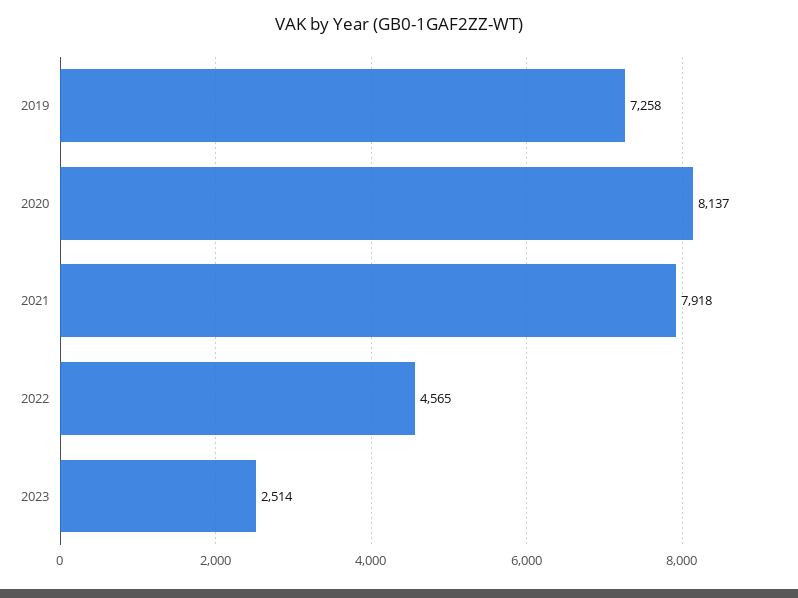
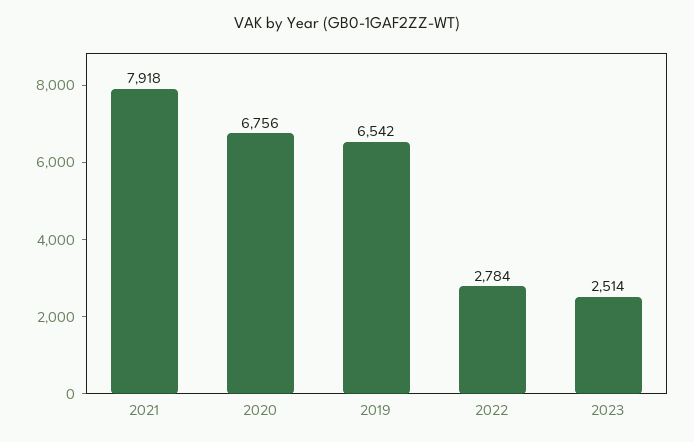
2019: 7258 -> 6542
2020: 8137 -> 6756
2022: 4565 -> 2784

